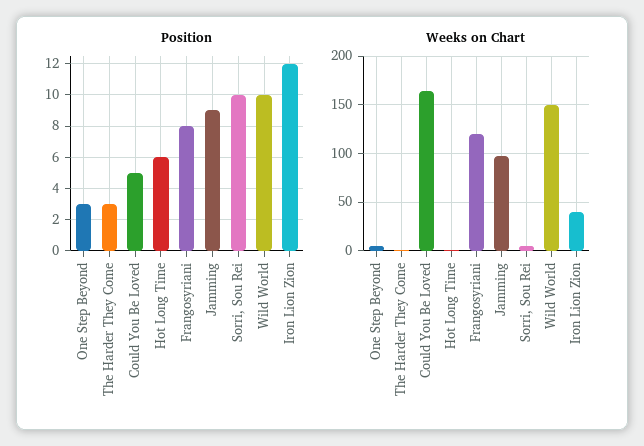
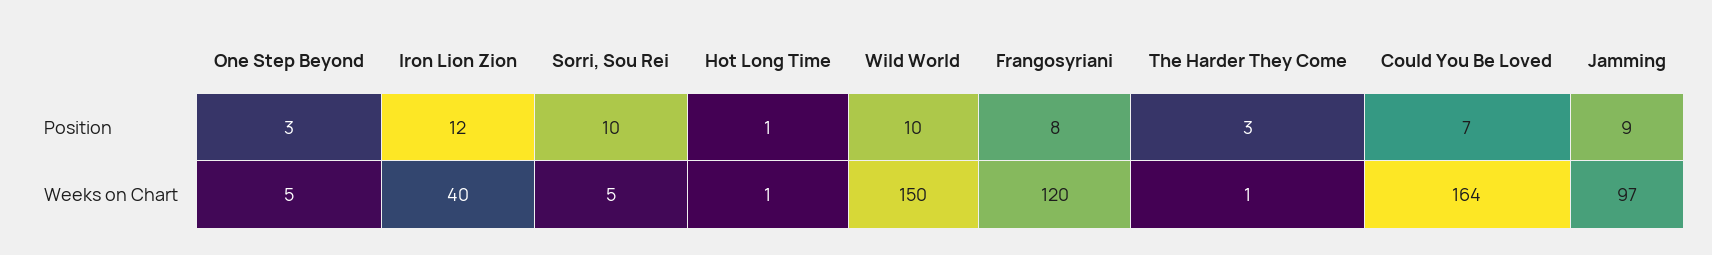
Position, Could You Be Loved: 5 -> 7
Position, Hot Long Time: 6 -> 1

